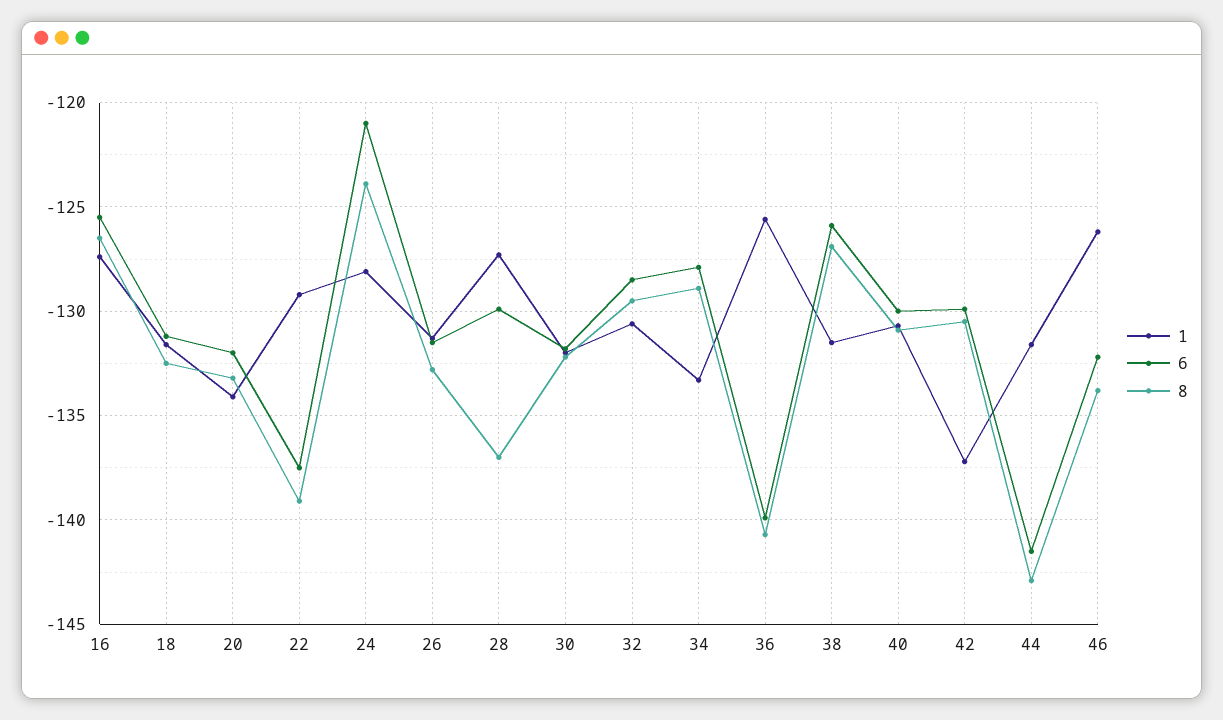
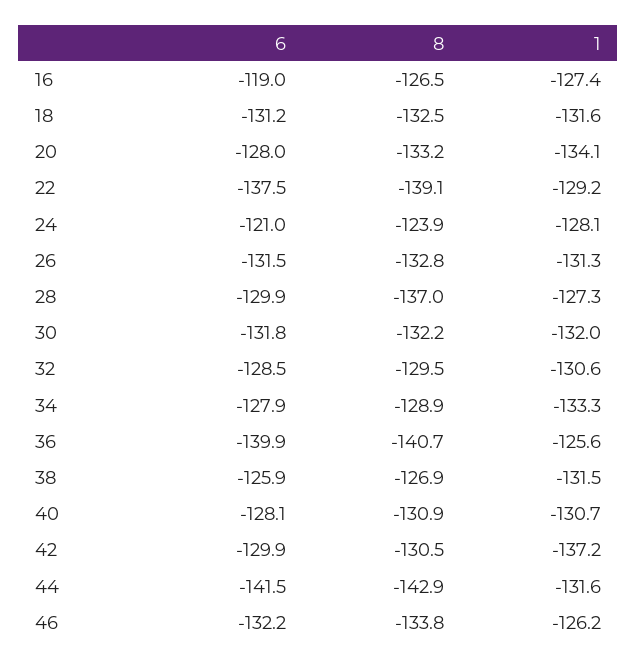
6, 16: -125.5 -> -119
6, 20: -132 -> -128
6, 40: -130 -> -128.1

